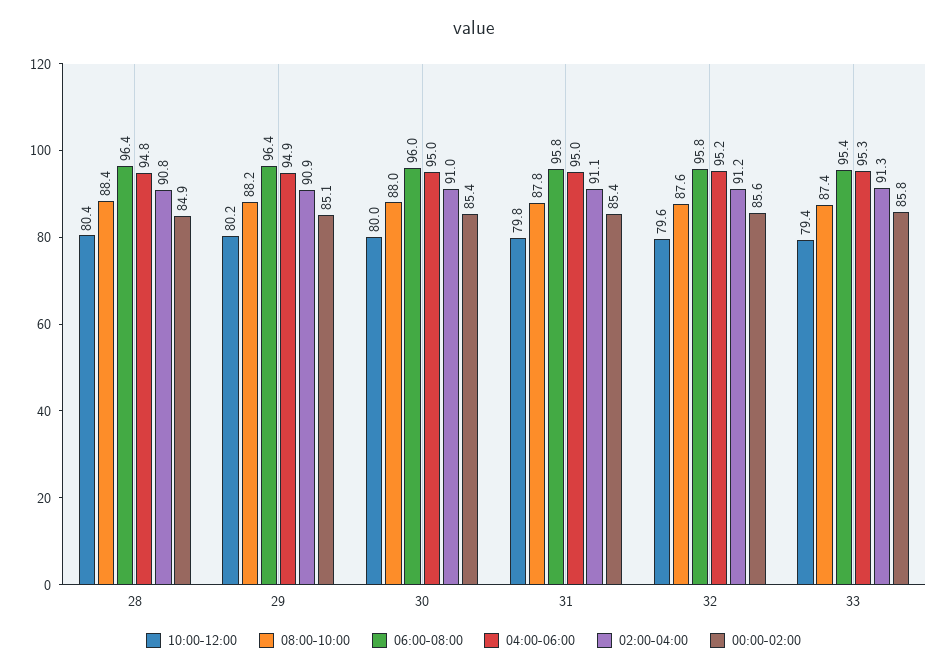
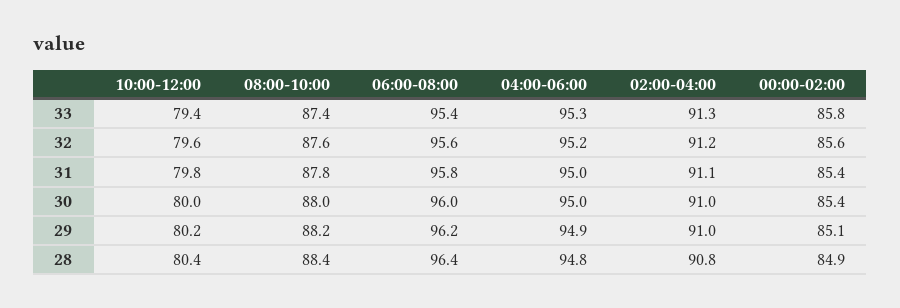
06:00-08:00, 29: 96.4 -> 96.2
02:00-04:00, 29: 90.9 -> 91
06:00-08:00, 32: 95.8 -> 95.6

